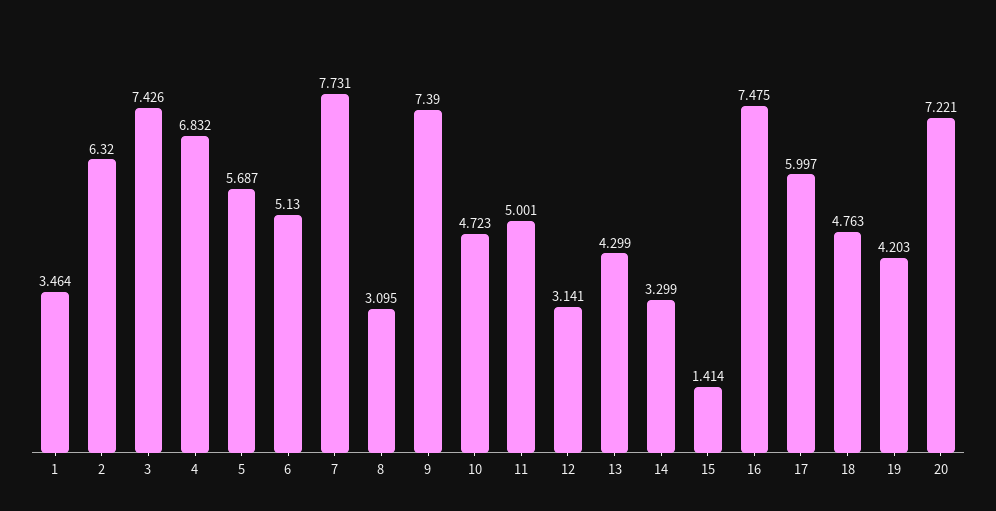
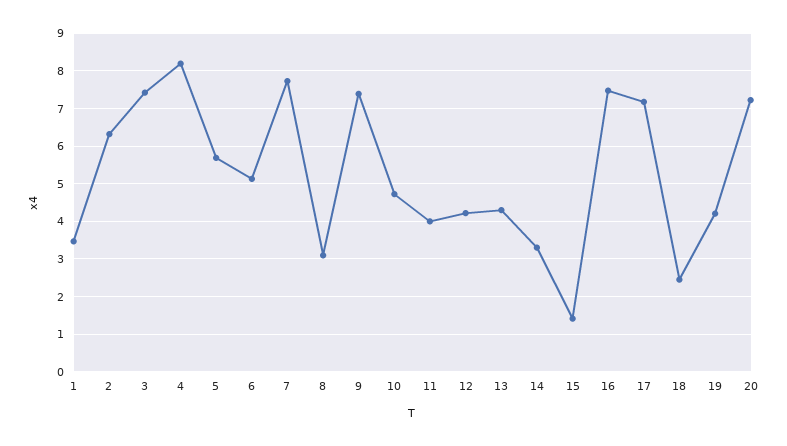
4: 6.832 -> 8.2
11: 5.001 -> 4
12: 3.141 -> 4.2
17: 5.997 -> 7.2
18: 4.763 -> 2.4

